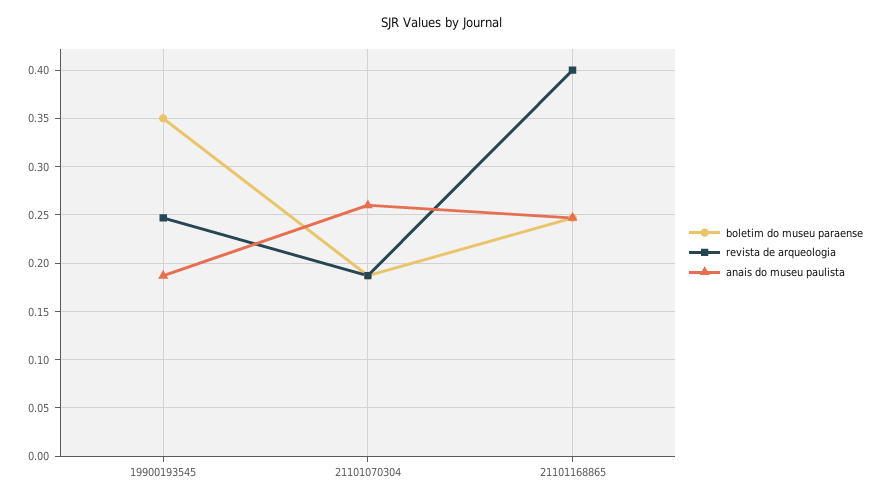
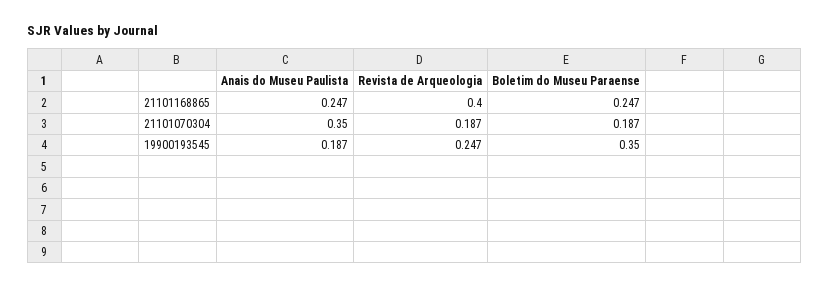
anais do museu paulista, 21101070304: 0.26 -> 0.35

